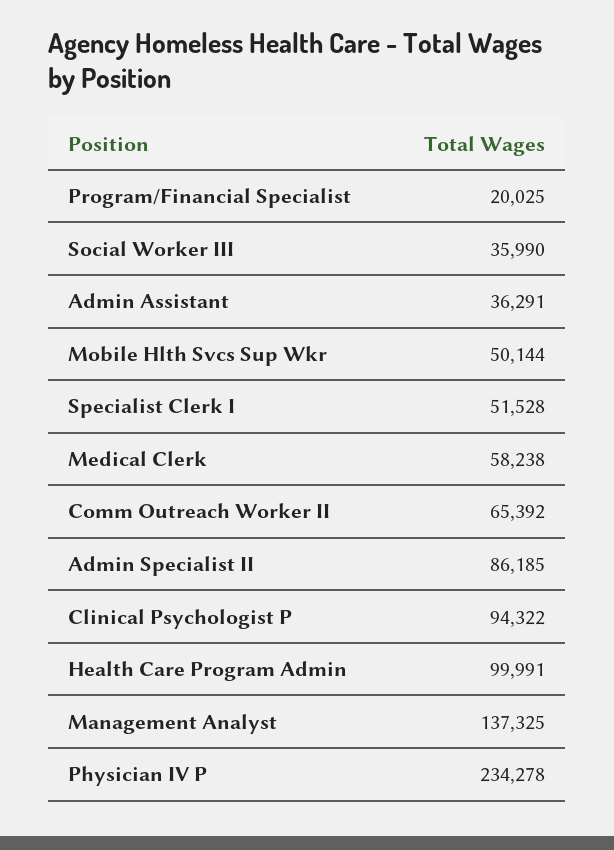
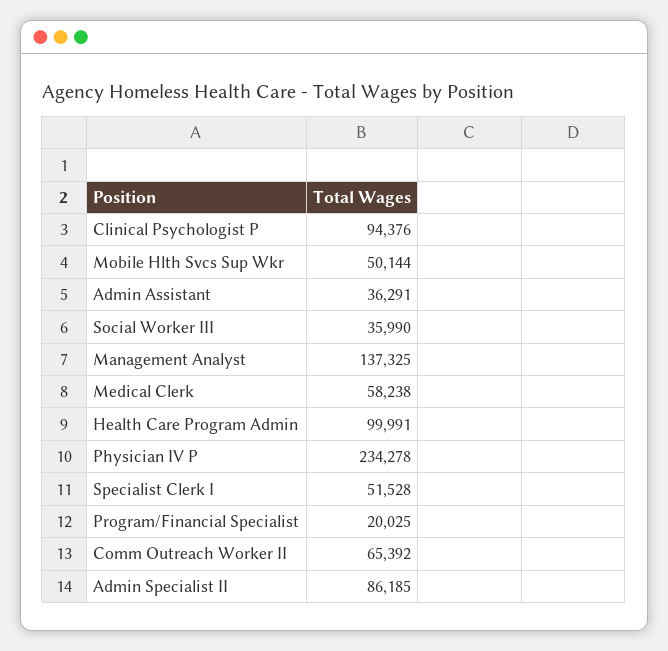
Clinical Psychologist P: 94322 -> 94376

